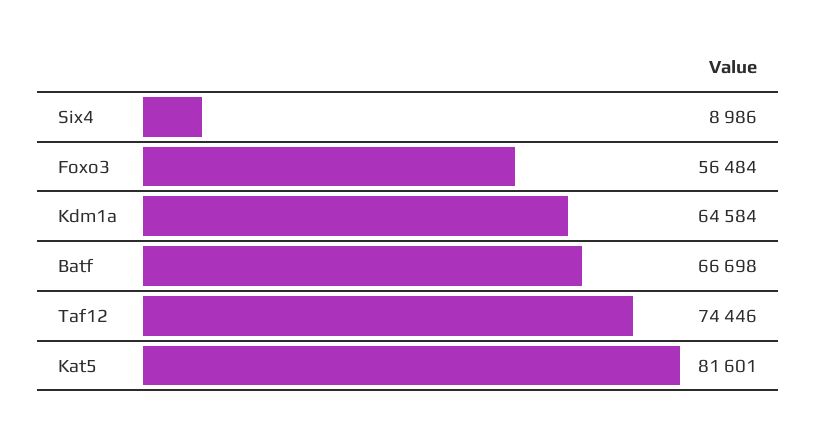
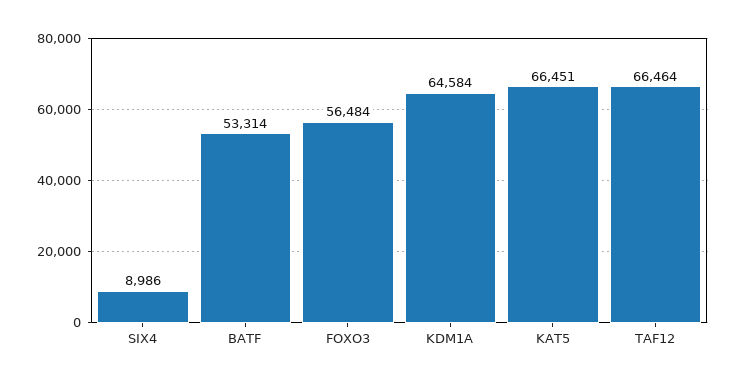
Batf: 66698 -> 53314
Taf12: 74446 -> 66464
Kat5: 81601 -> 66451

